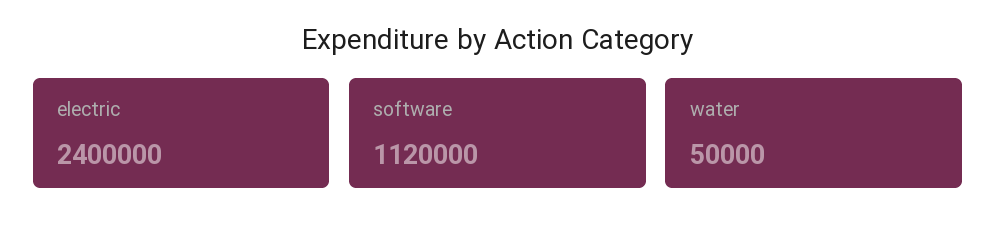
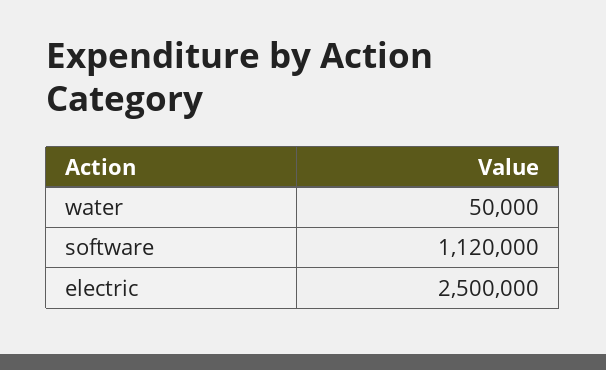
electric: 2400000 -> 2500000

